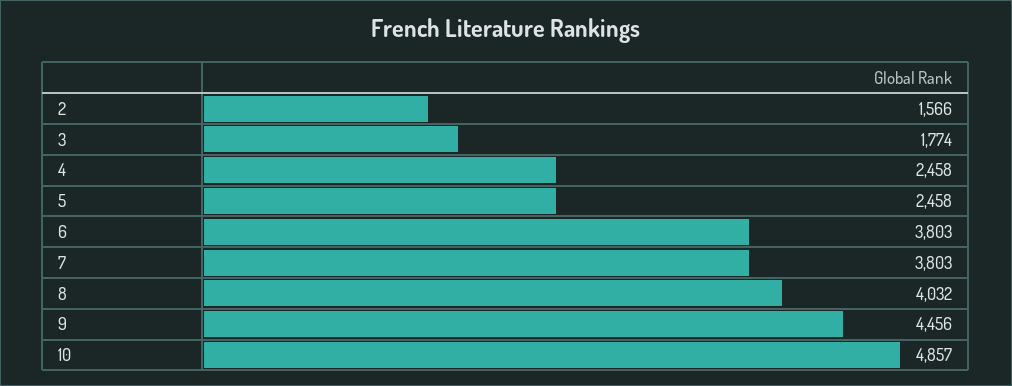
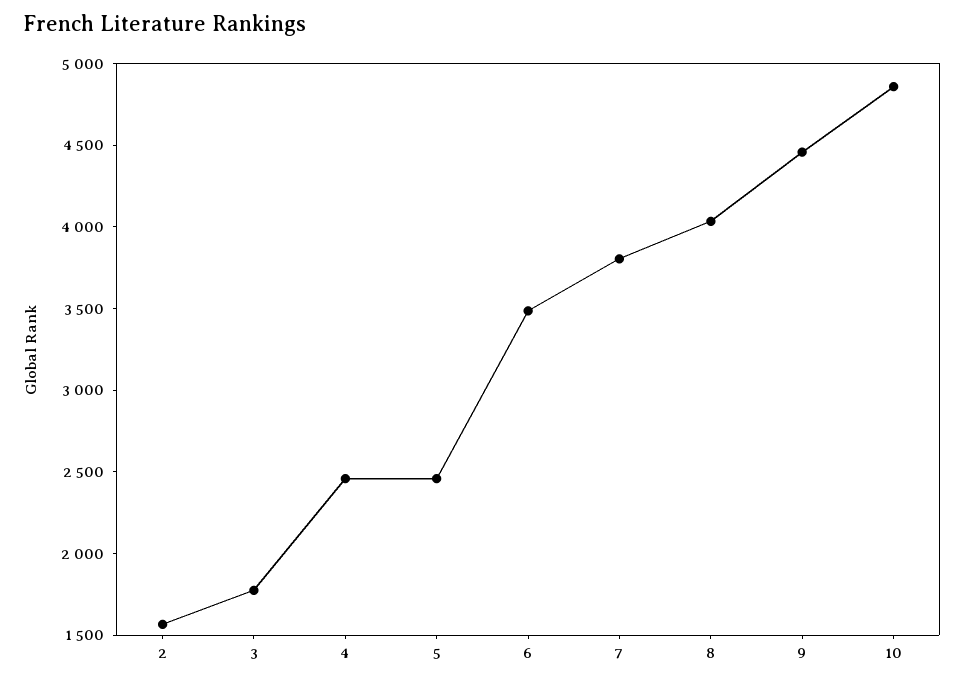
6: 3803 -> 3500

